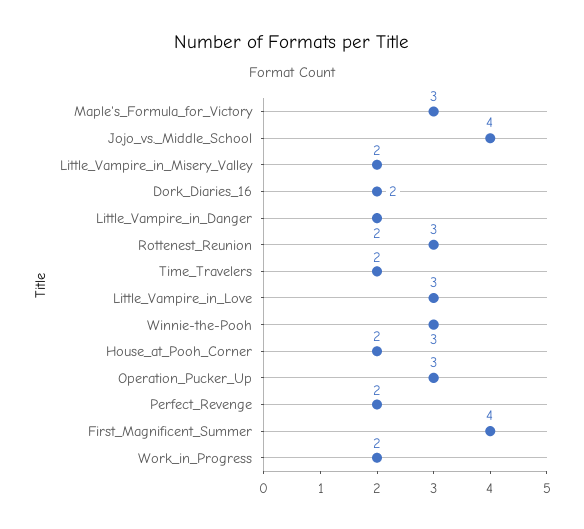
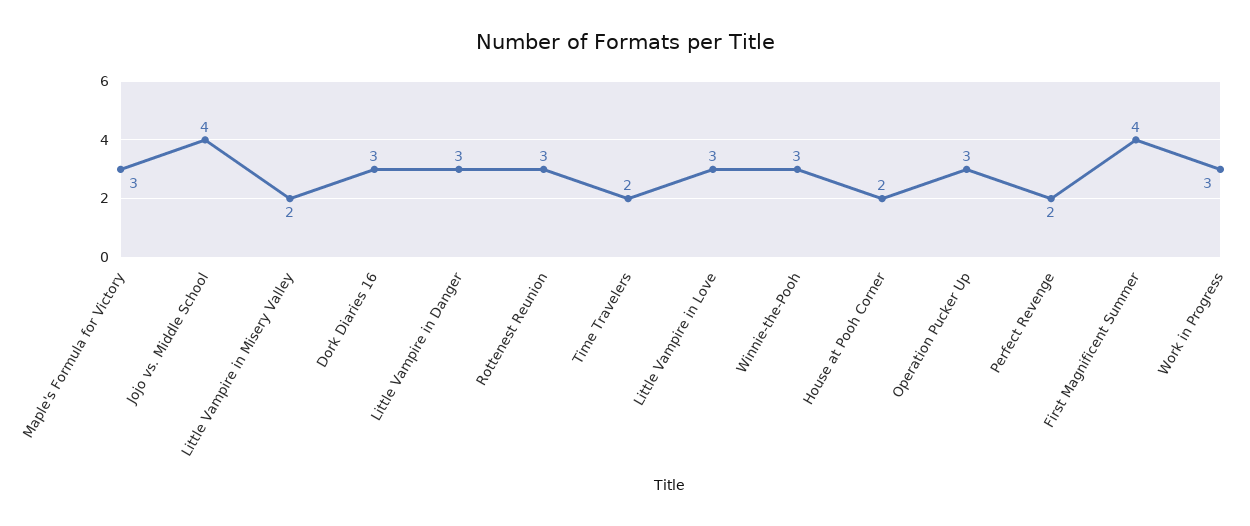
Dork_Diaries_16: 2 -> 3
Little_Vampire_in_Danger: 2 -> 3
Work_in_Progress: 2 -> 3

